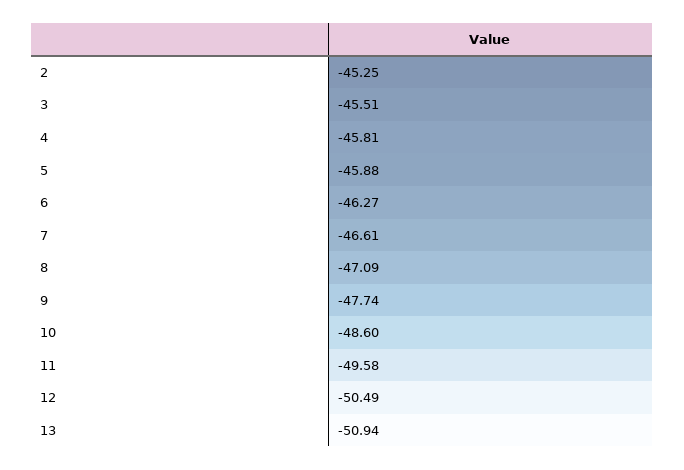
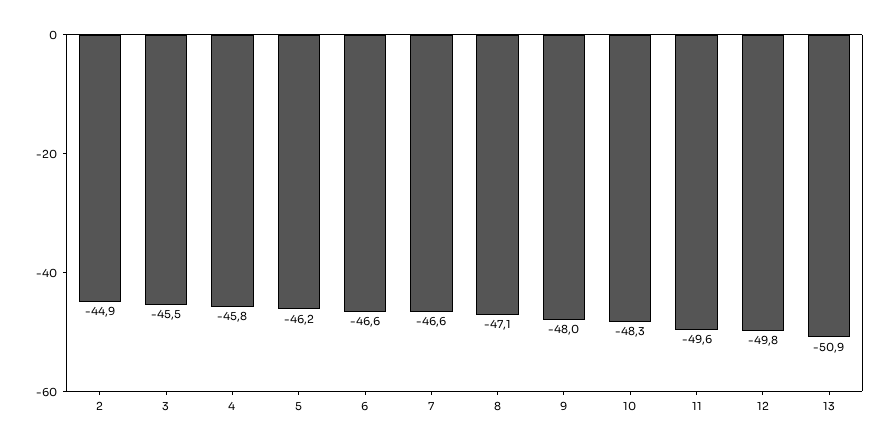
2: -45.25 -> -44.9
5: -45.88 -> -46.2
6: -46.27 -> -46.6
9: -47.74 -> -48
10: -48.6 -> -48.3
12: -50.49 -> -49.8

